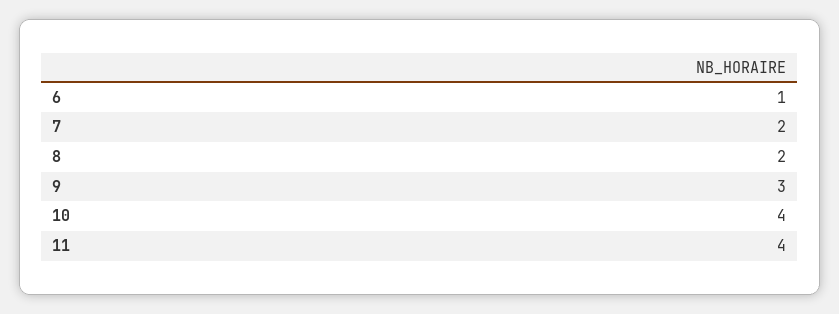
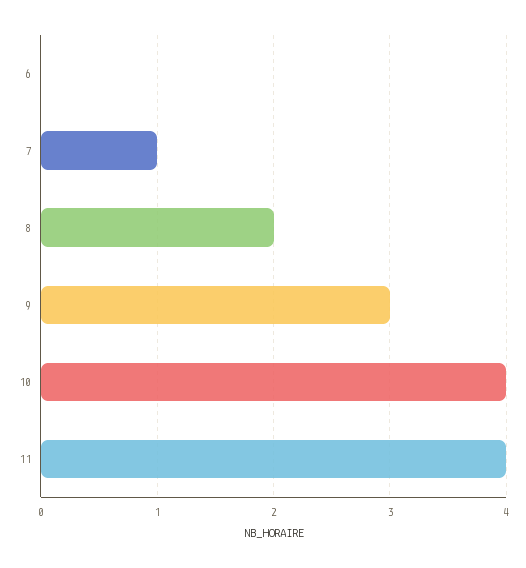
6: 1 -> 0
7: 2 -> 1

